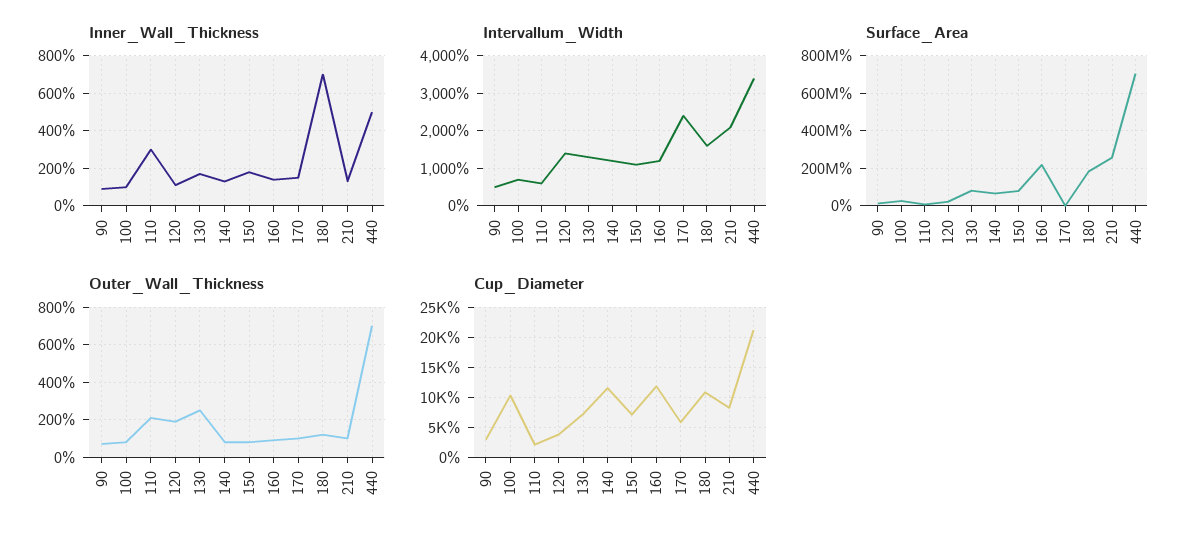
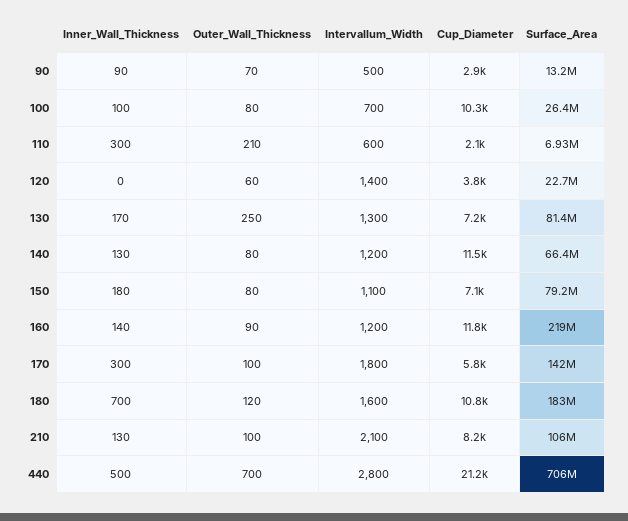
Inner_Wall_Thickness, 120: 100 -> 0
Inner_Wall_Thickness, 170: 150 -> 300
Intervallum_Width, 170: 2400 -> 1800
Intervallum_Width, 440: 3400 -> 2800
Surface_Area, 170: 0 -> 142000000
Surface_Area, 210: 250000000 -> 106000000
Outer_Wall_Thickness, 120: 200 -> 60

